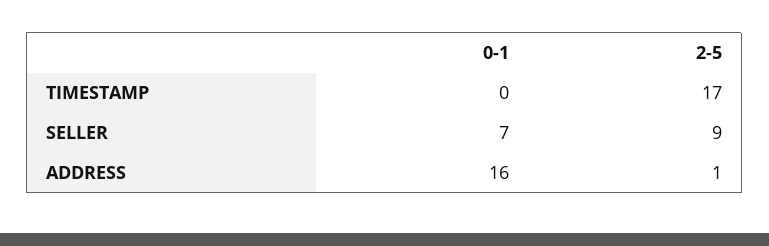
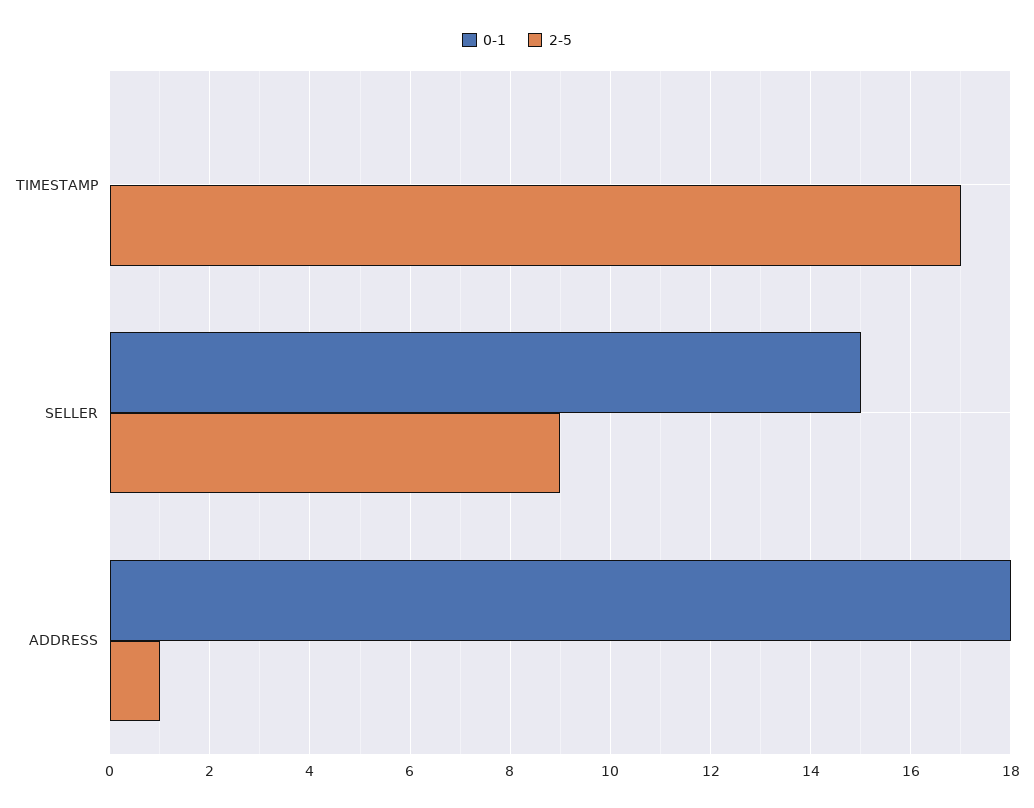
0-1, SELLER: 7 -> 15
0-1, ADDRESS: 16 -> 18

